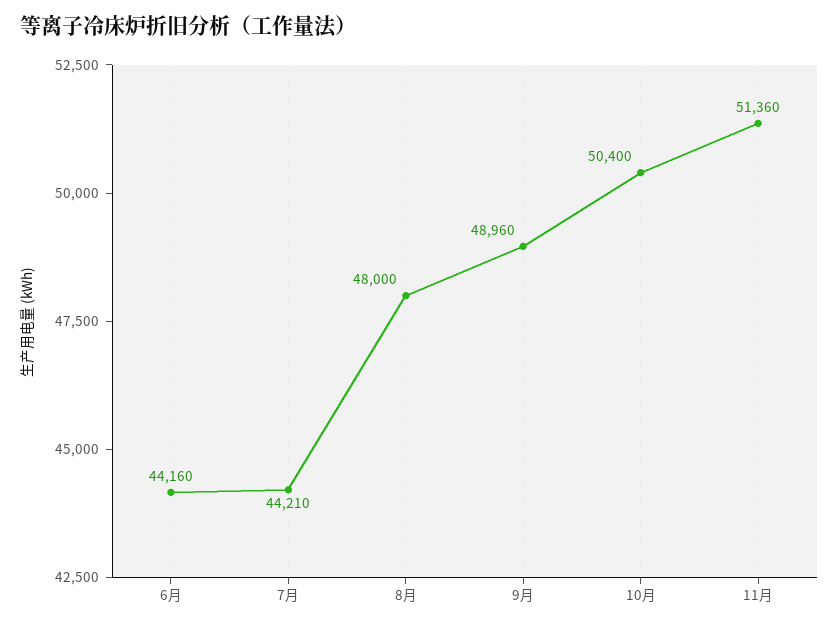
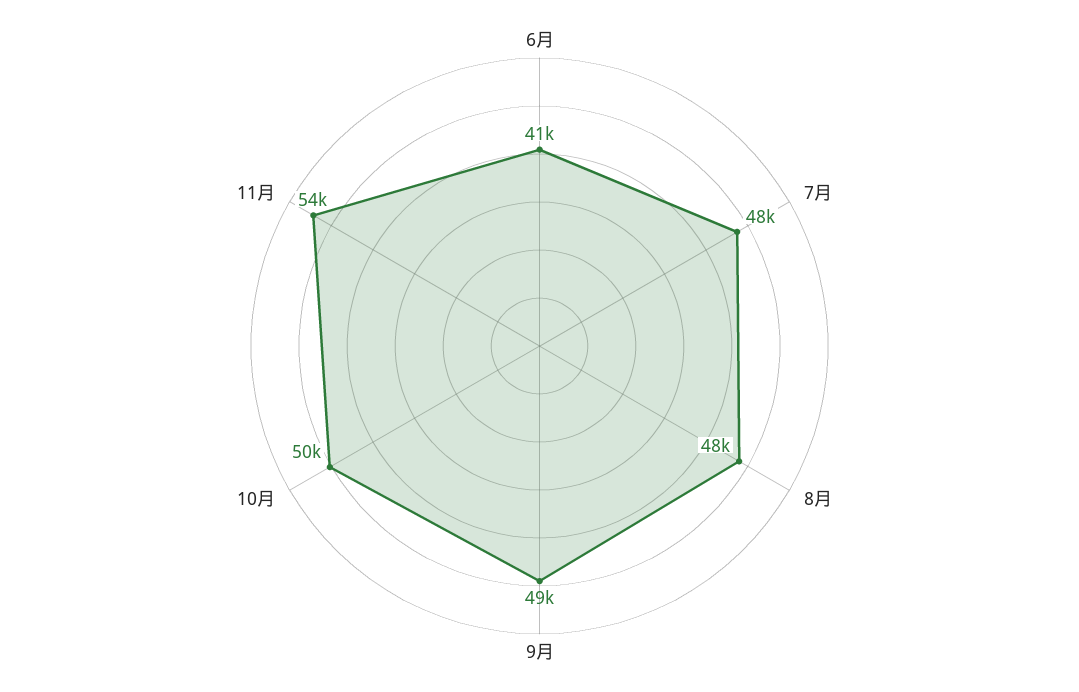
6月: 44160 -> 41000
7月: 44210 -> 48000
11月: 51360 -> 54000

